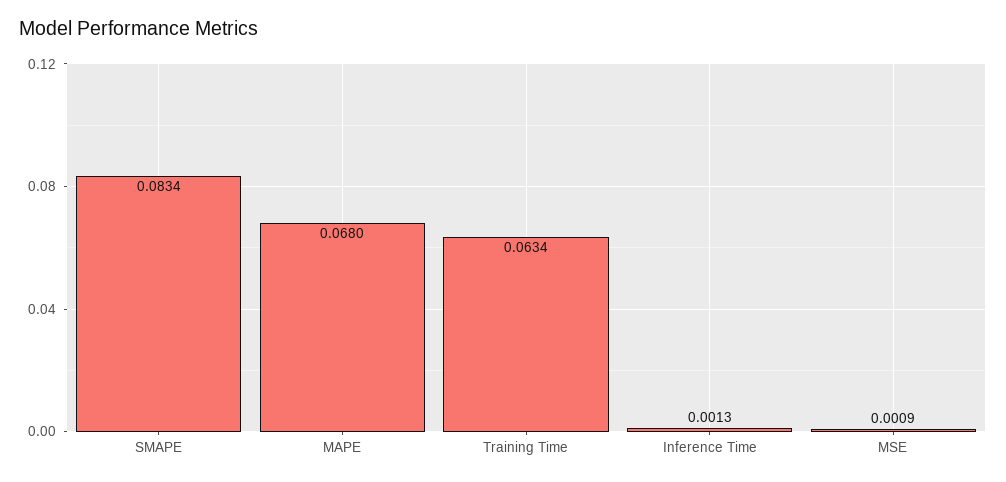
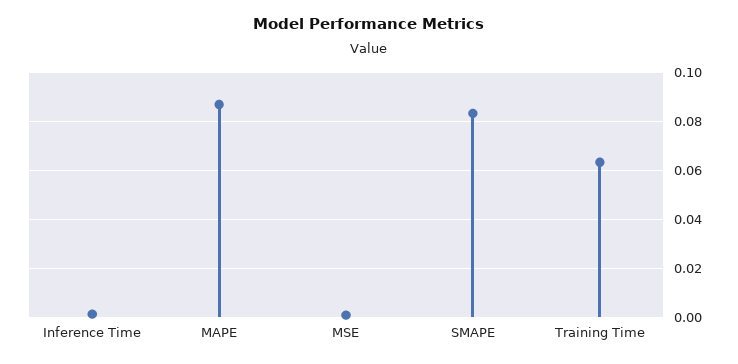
MAPE: 0.068 -> 0.0875

